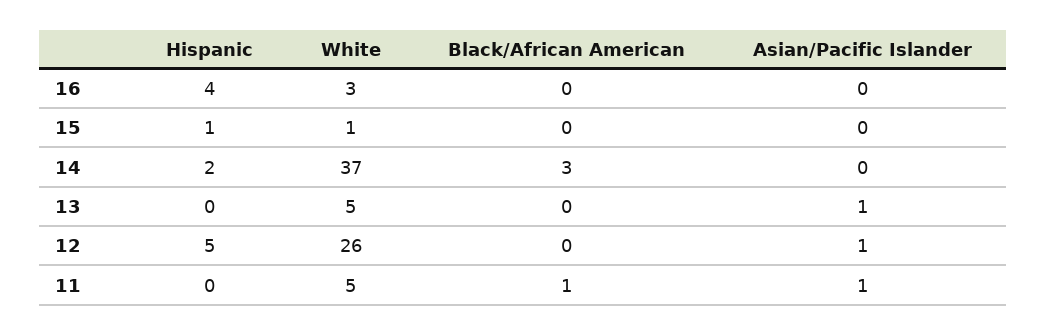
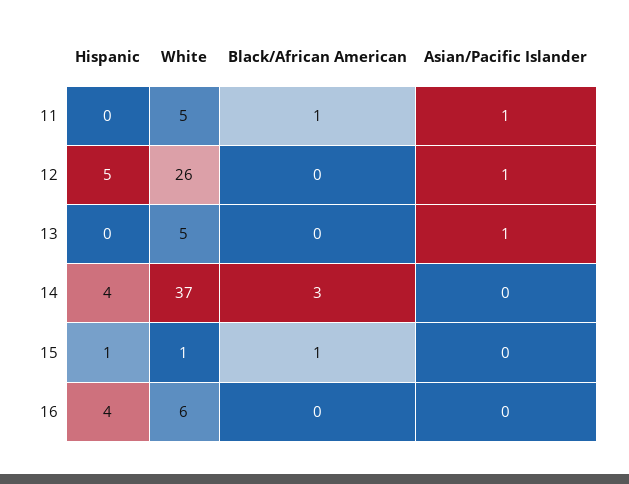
White, 16: 3 -> 6
Black/African American, 15: 0 -> 1
Hispanic, 14: 2 -> 4

